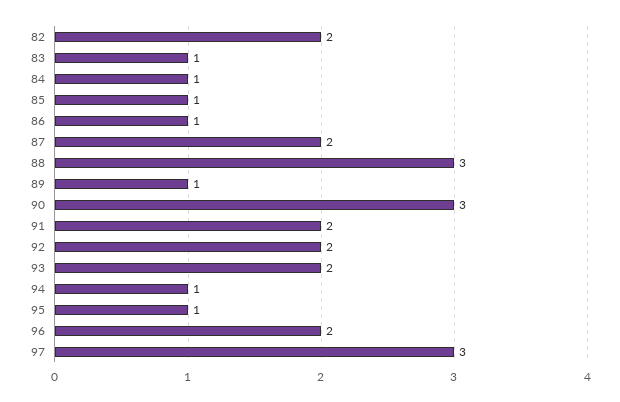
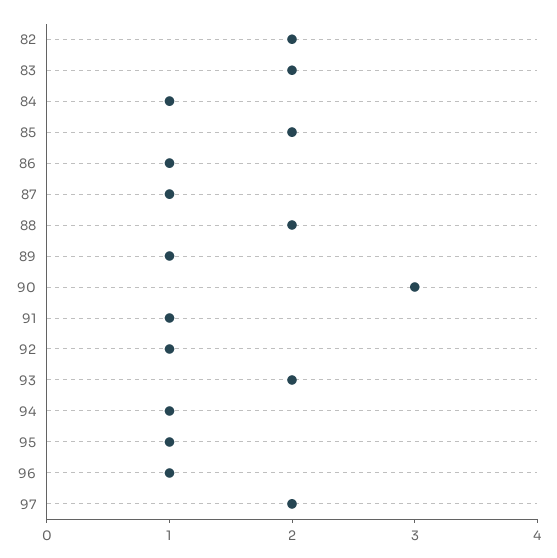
83: 1 -> 2
85: 1 -> 2
87: 2 -> 1
88: 3 -> 2
91: 2 -> 1
92: 2 -> 1
96: 2 -> 1
97: 3 -> 2

